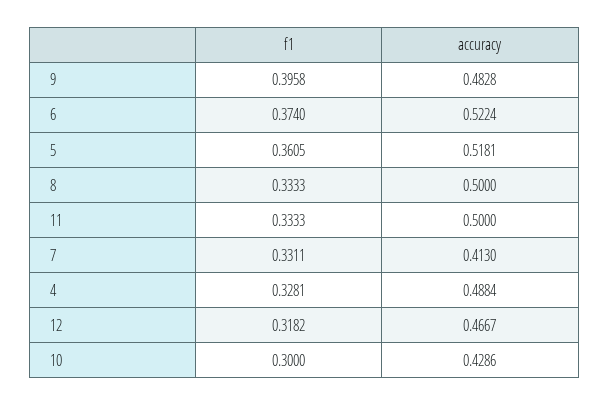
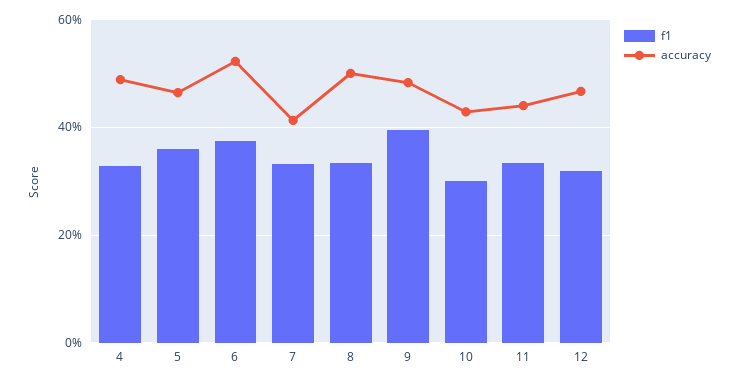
accuracy, 5: 0.5181 -> 0.46
accuracy, 11: 0.5 -> 0.44

